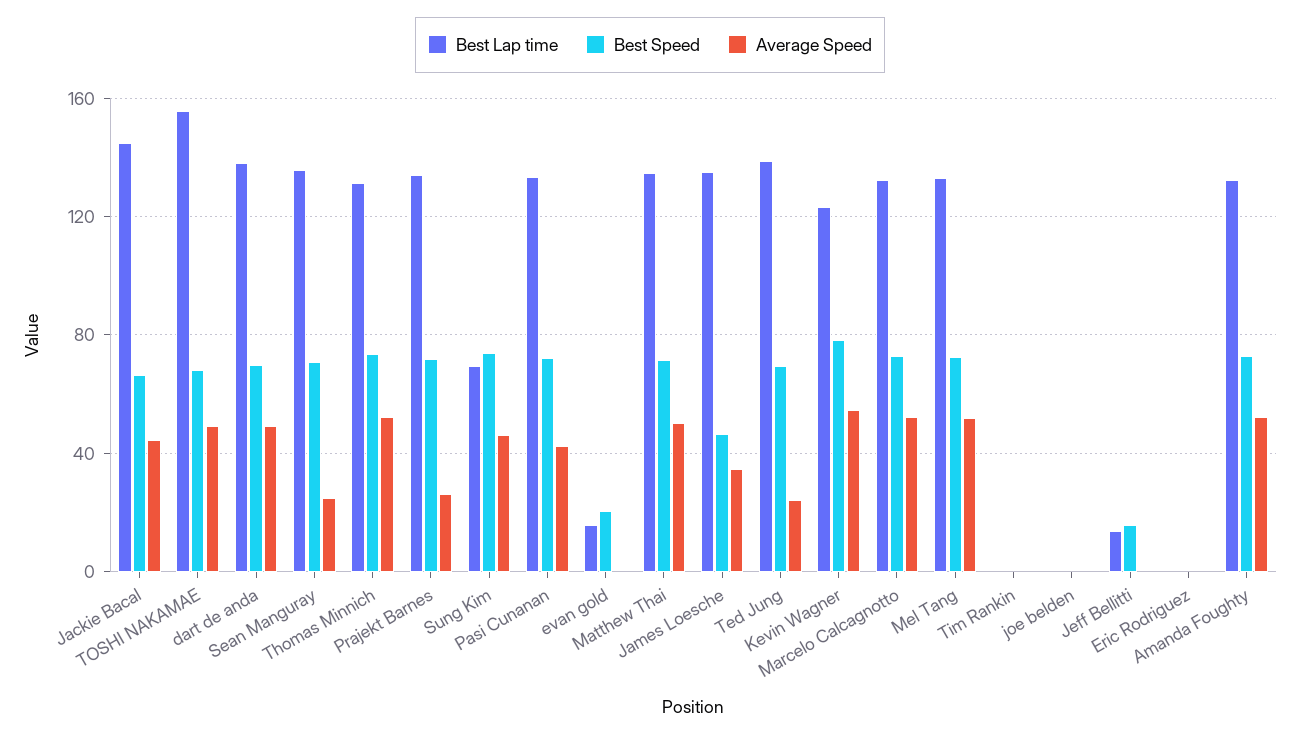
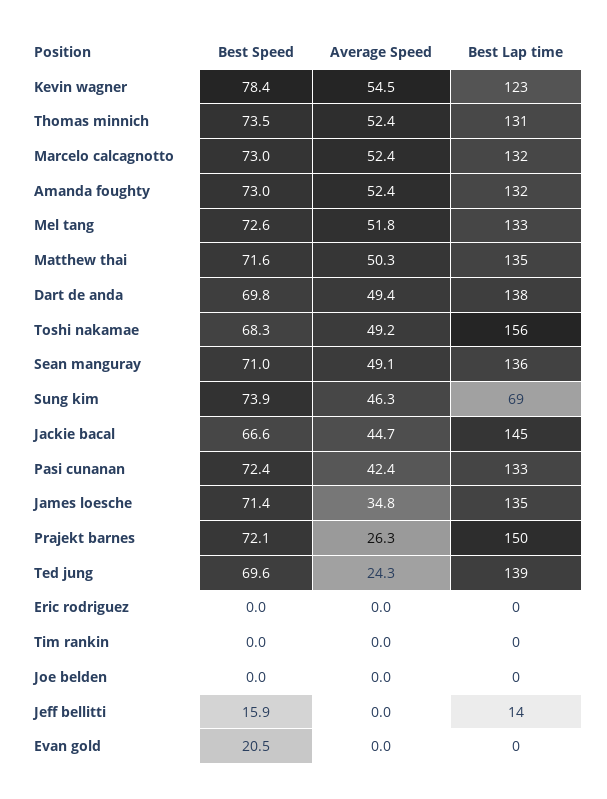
Average Speed, Sean Manguray: 25 -> 49.1
Best Lap time, Prajekt Barnes: 135 -> 150
Best Lap time, evan gold: 15 -> 0
Best Speed, James Loesche: 45 -> 71.4

